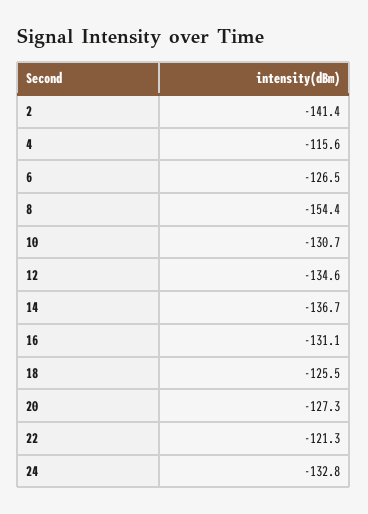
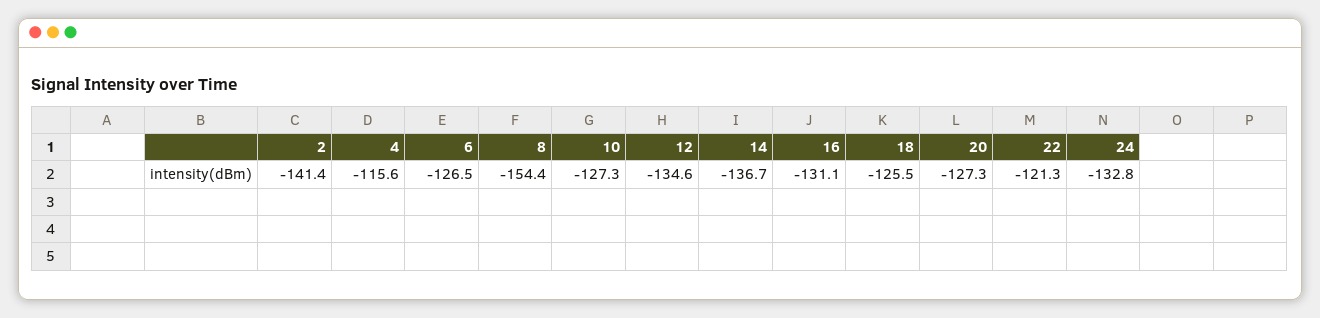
10: -130.7 -> -127.3

